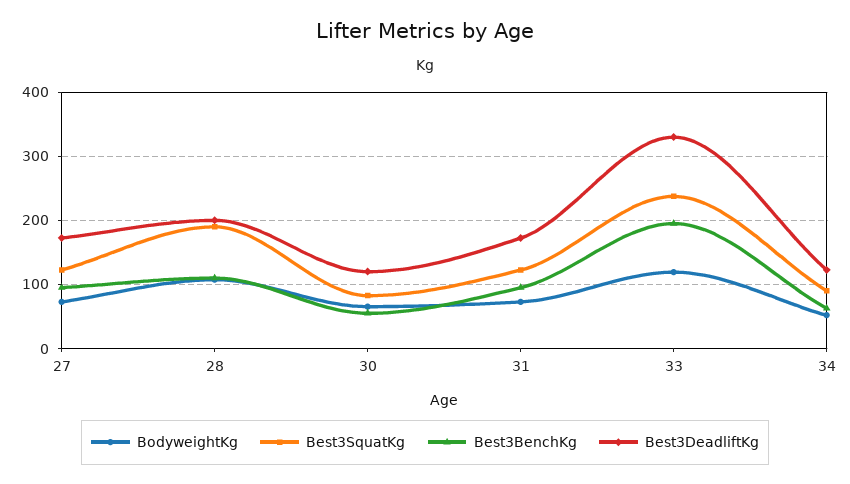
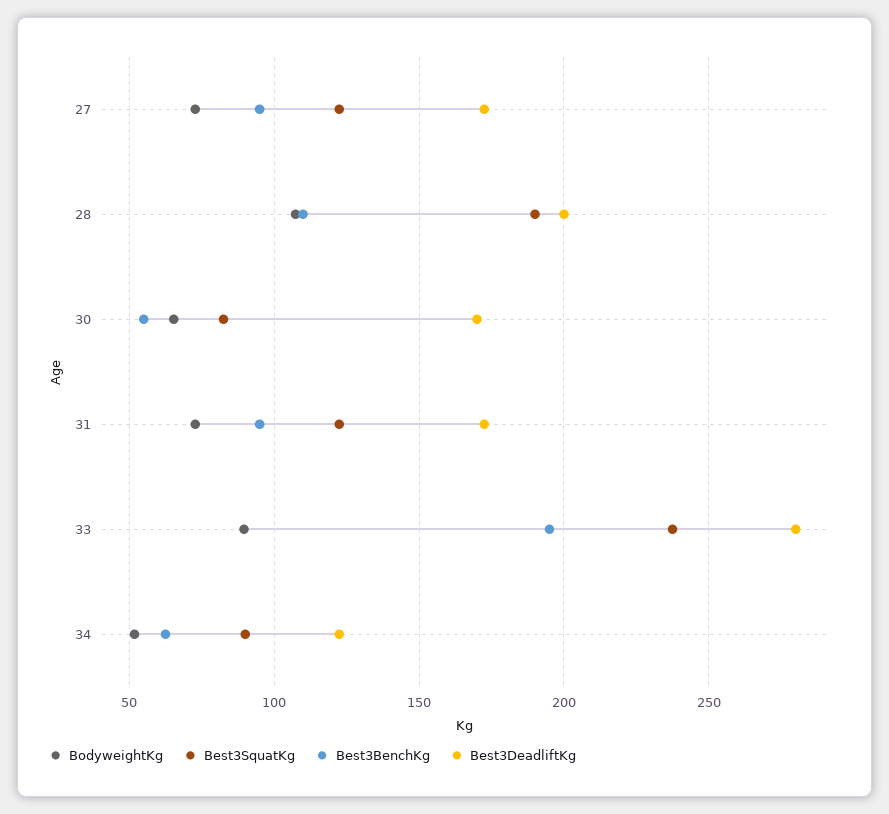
Best3DeadliftKg, 30: 120 -> 170
BodyweightKg, 33: 120 -> 90
Best3DeadliftKg, 33: 330 -> 280

